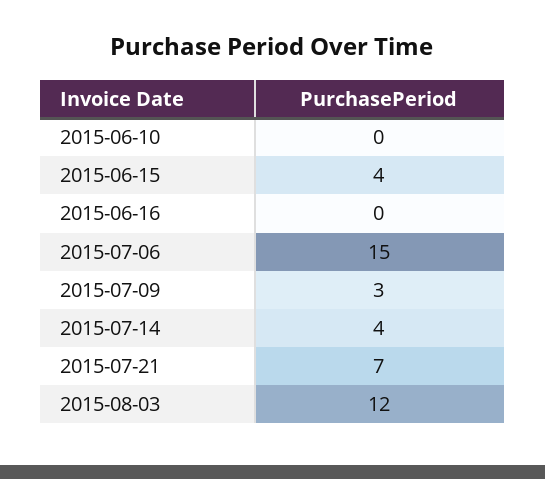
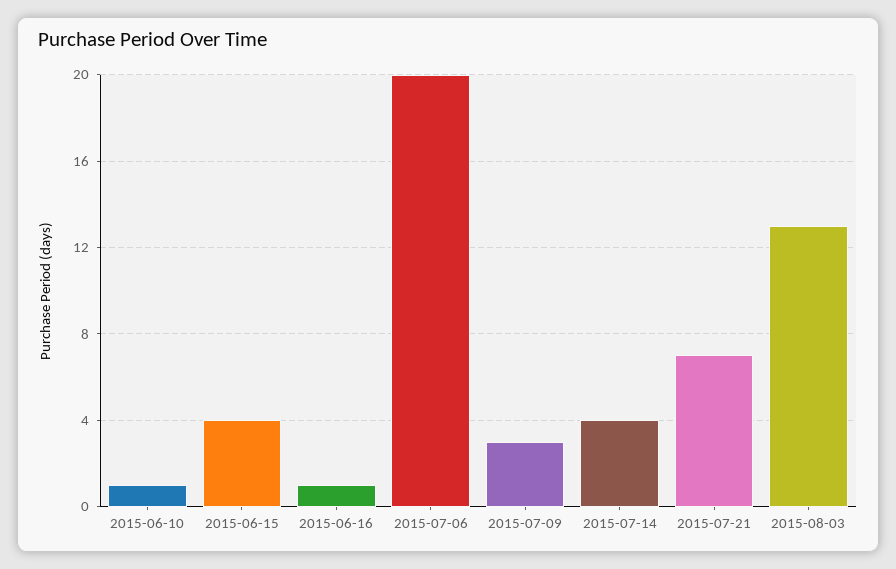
2015-06-10: 0 -> 1
2015-06-16: 0 -> 1
2015-07-06: 15 -> 20
2015-08-03: 12 -> 13

